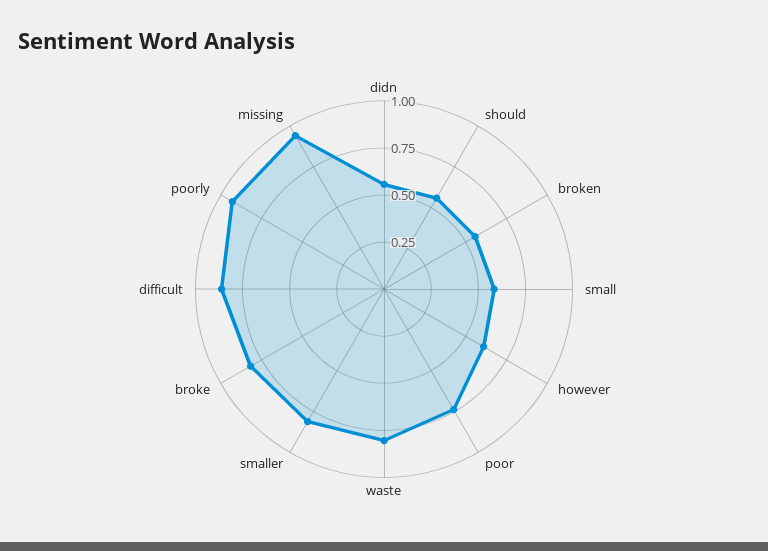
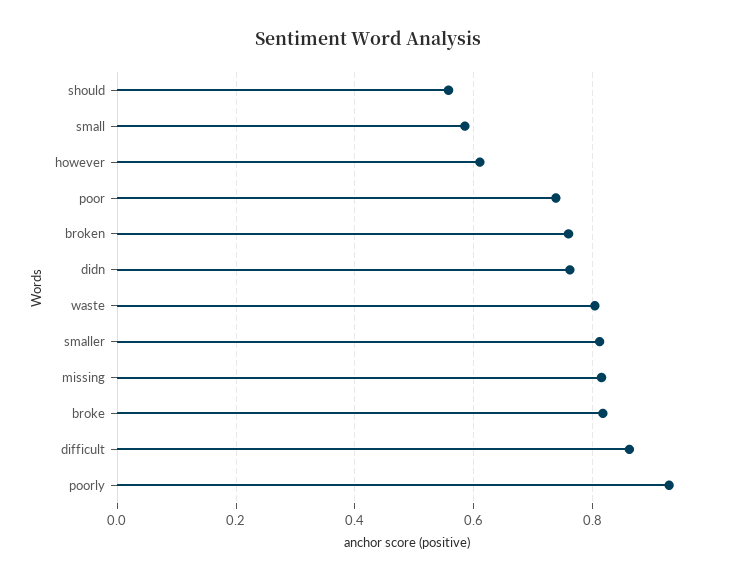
didn: 0.55 -> 0.76
broken: 0.55 -> 0.76
missing: 0.95 -> 0.82

